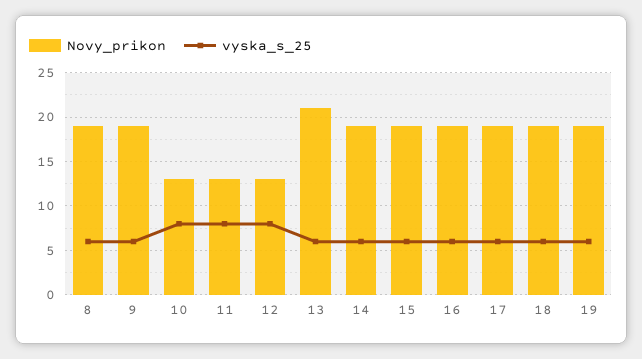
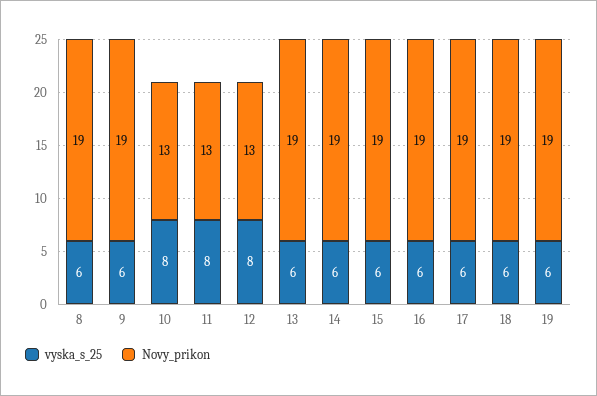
Novy_prikon, 13: 21 -> 19

